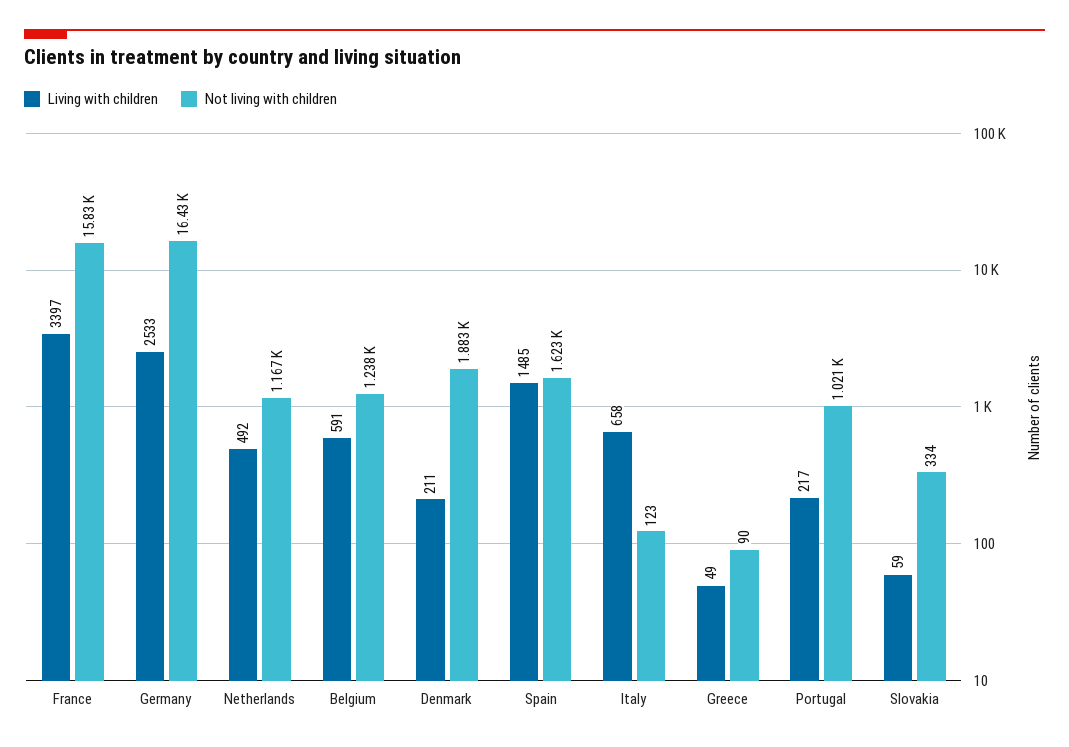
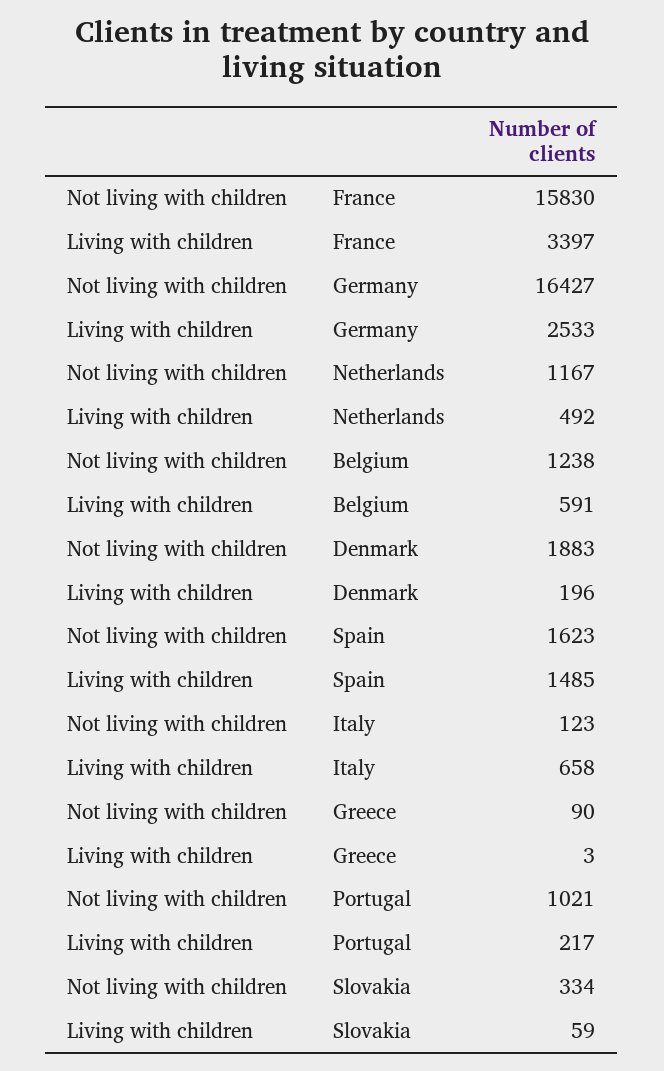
Living with children, Denmark: 211 -> 196
Living with children, Greece: 49 -> 3

